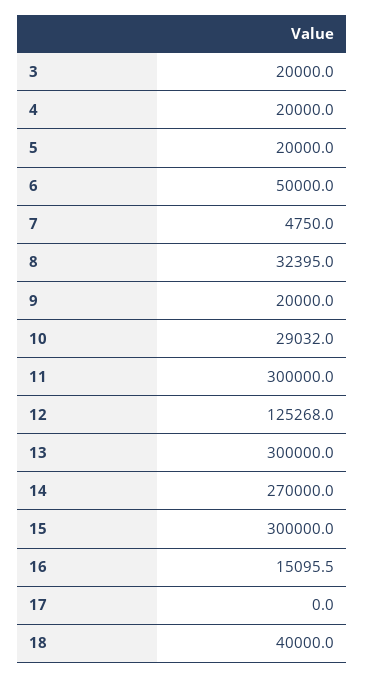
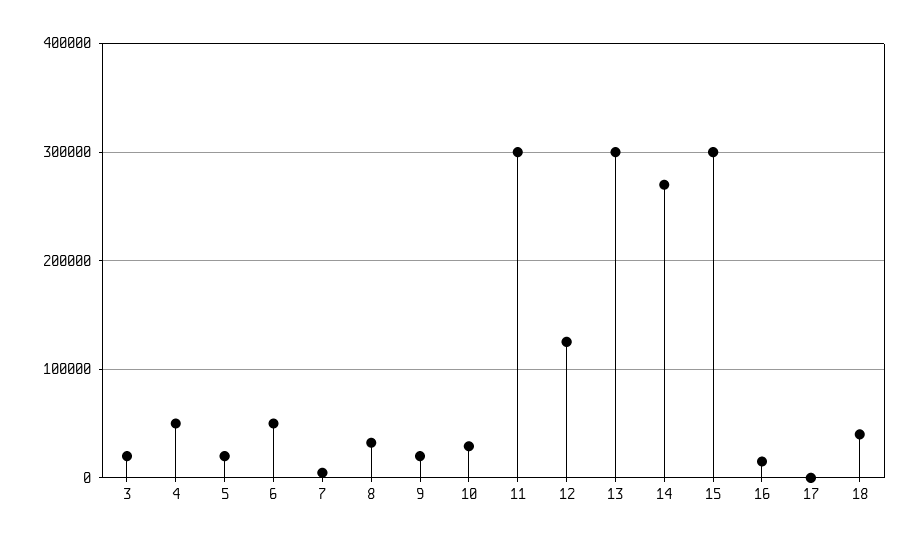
4: 20000 -> 50000

